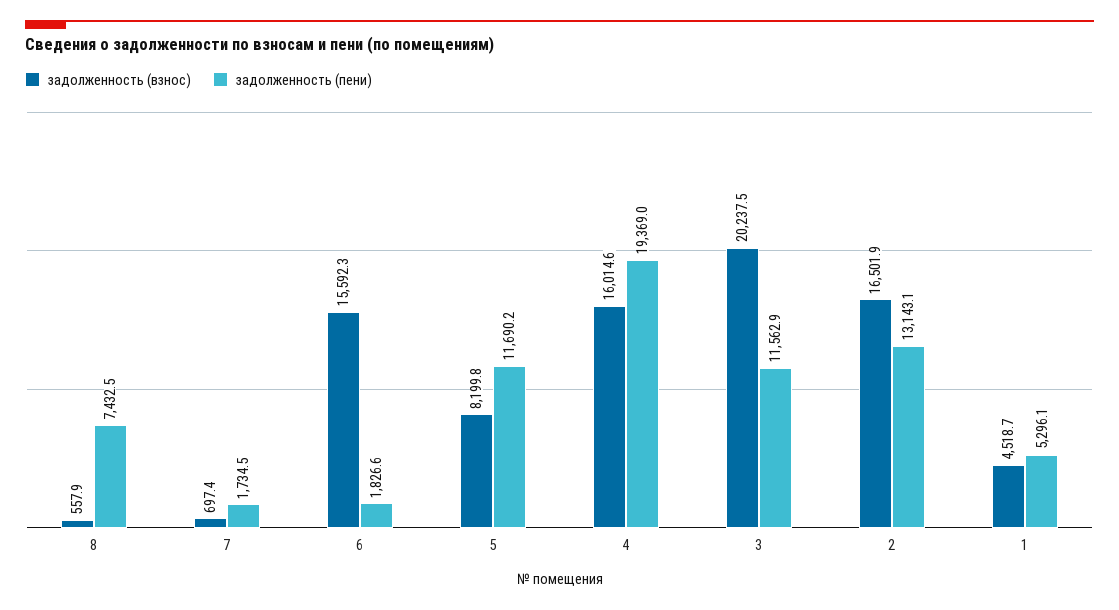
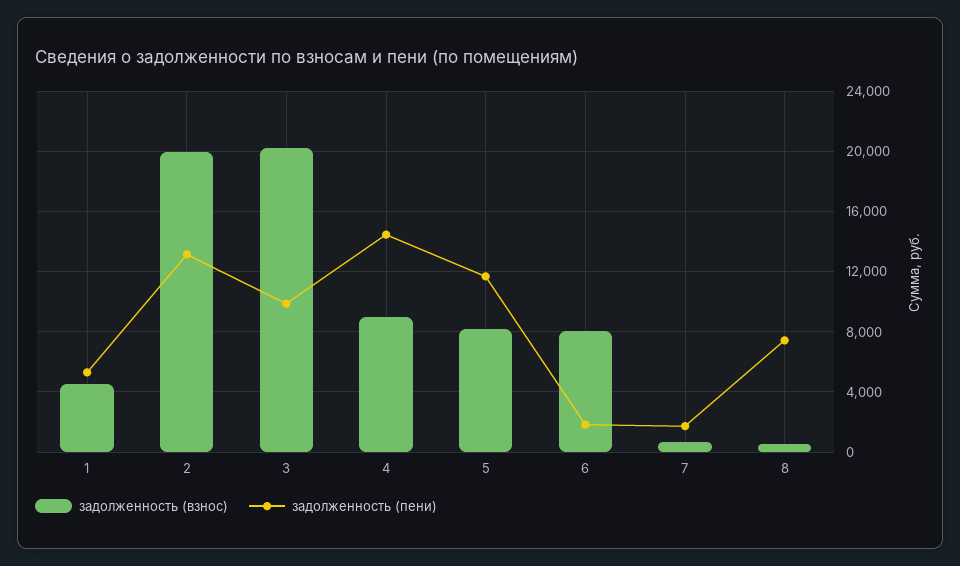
задолженность (взнос), 6: 15592.3 -> 8000
задолженность (взнос), 4: 16014.6 -> 9000
задолженность (пени), 4: 19369 -> 14500
задолженность (пени), 3: 11562.9 -> 10000
задолженность (взнос), 2: 16501.9 -> 20000

